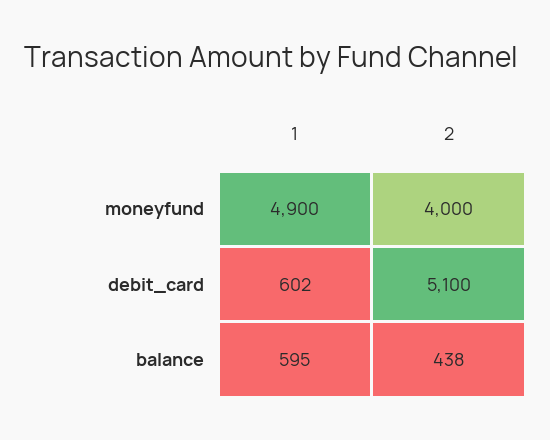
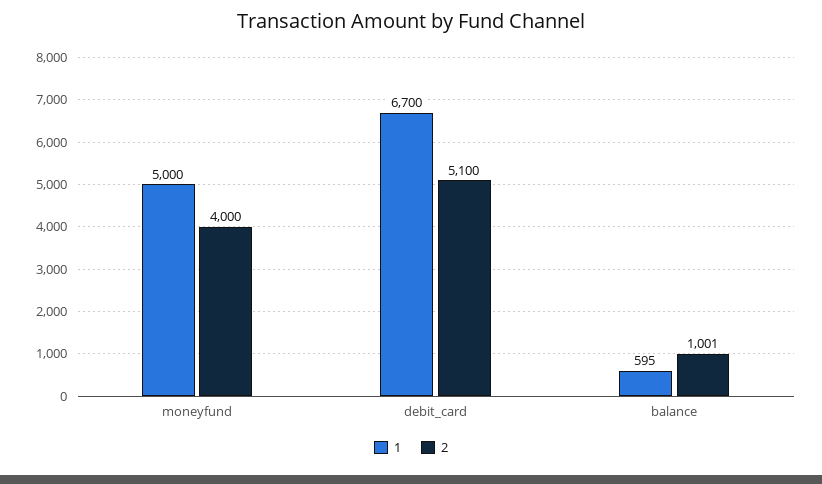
1, moneyfund: 4900 -> 5000
1, debit_card: 602 -> 6700
2, balance: 438 -> 1001

